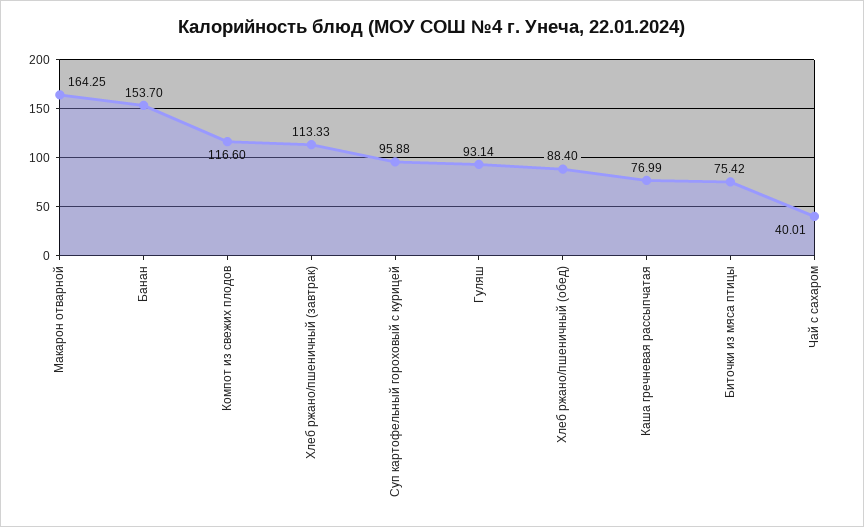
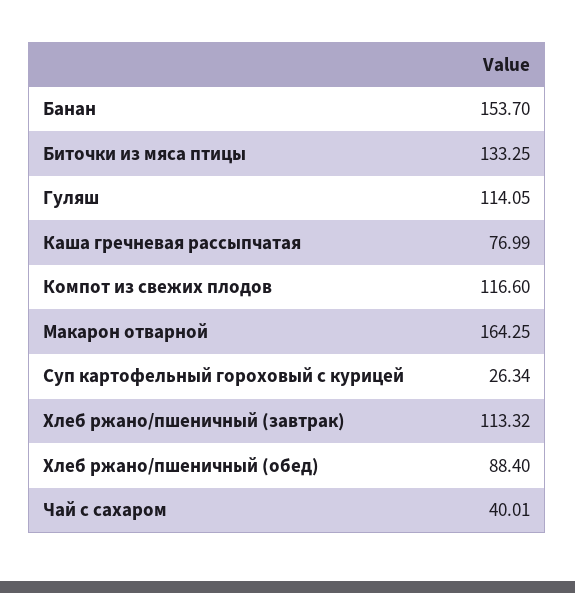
Хлеб ржано/пшеничный (завтрак): 113.33 -> 113.32
Суп картофельный гороховый с курицей: 95.88 -> 26.34
Гуляш: 93.14 -> 114.05
Биточки из мяса птицы: 75.42 -> 133.25

